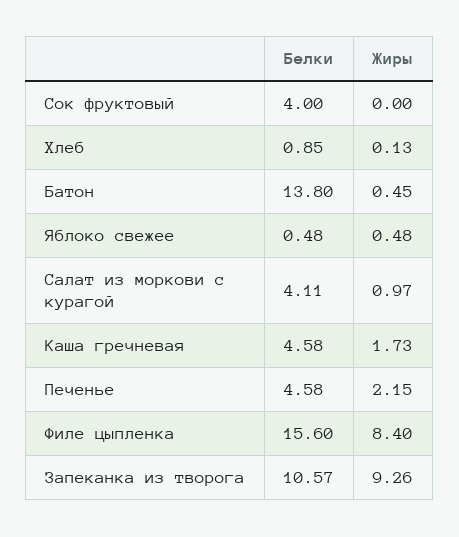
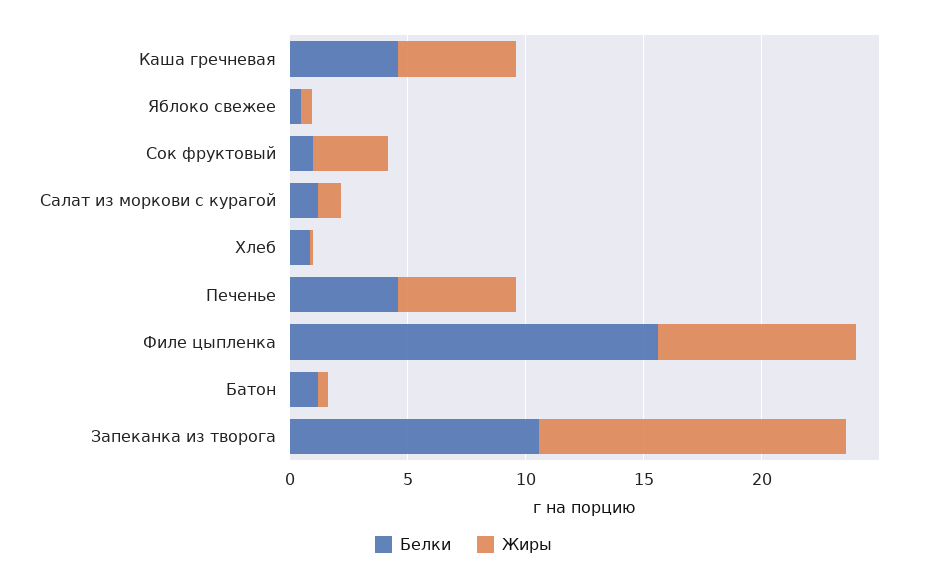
Белки, Сок фруктовый: 4 -> 1
Жиры, Сок фруктовый: 0 -> 3
Белки, Батон: 13.8 -> 1
Белки, Салат из моркови с курагой: 4.11 -> 1
Жиры, Каша гречневая: 1.73 -> 5
Жиры, Печенье: 2.15 -> 5
Жиры, Запеканка из творога: 9.26 -> 13

